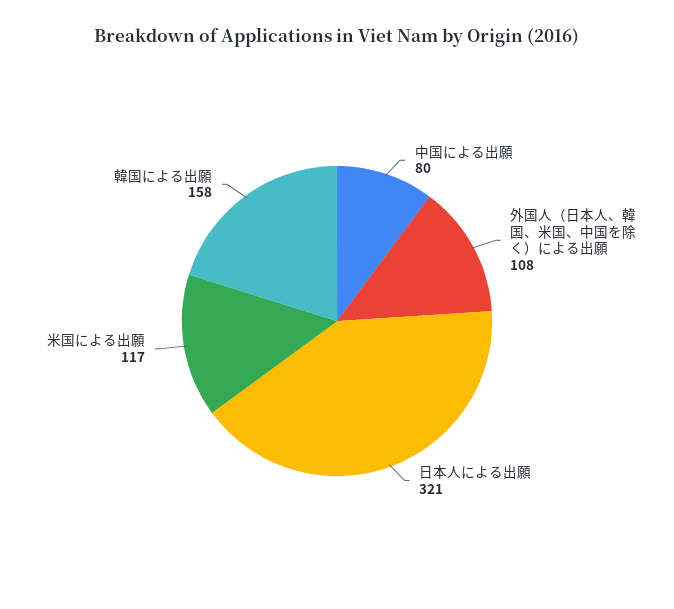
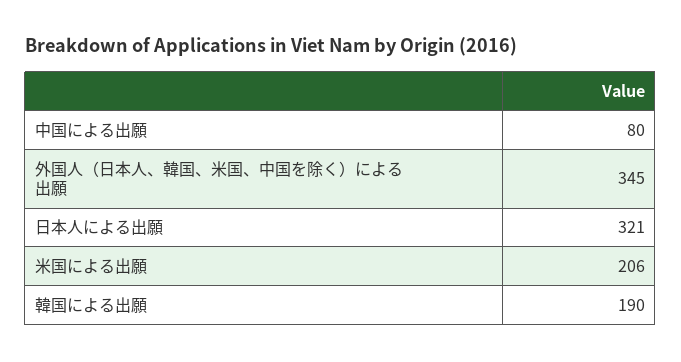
外国人（日本人、韓国、米国、中国を除く）による出願: 108 -> 345
米国による出願: 117 -> 206
韓国による出願: 158 -> 190

